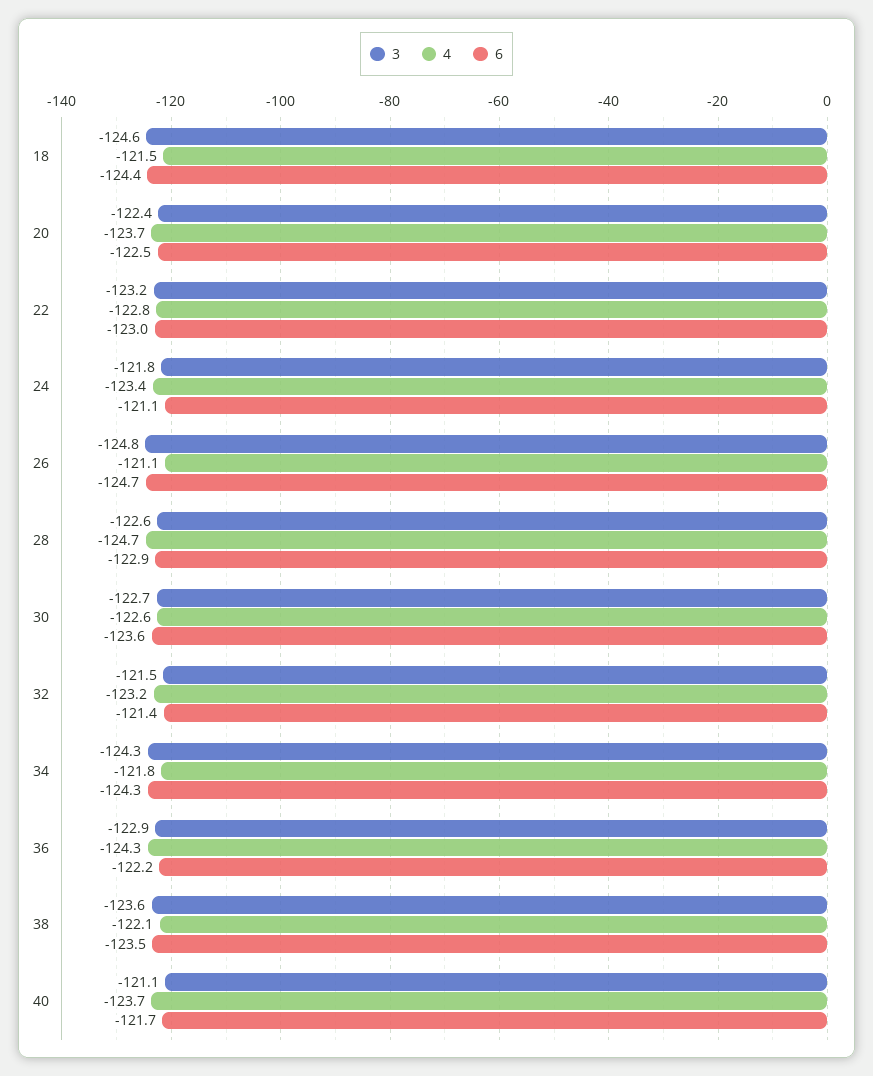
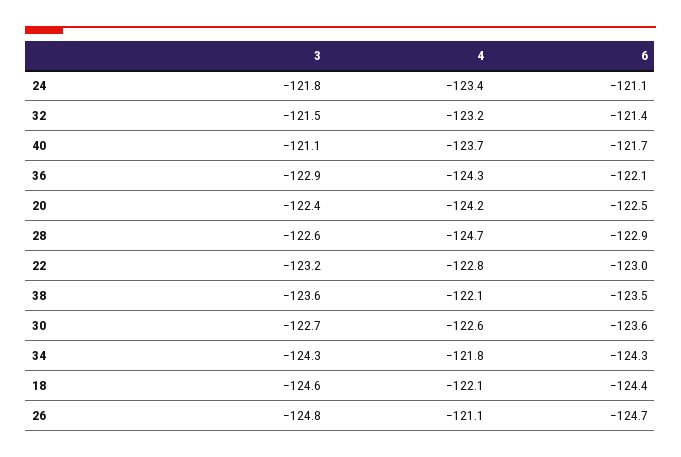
4, 18: -121.5 -> -122.1
4, 20: -123.7 -> -124.2
6, 36: -122.2 -> -122.1

